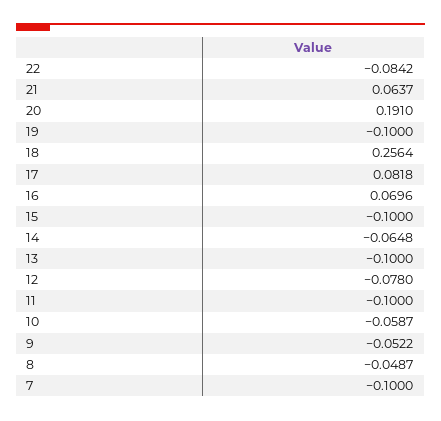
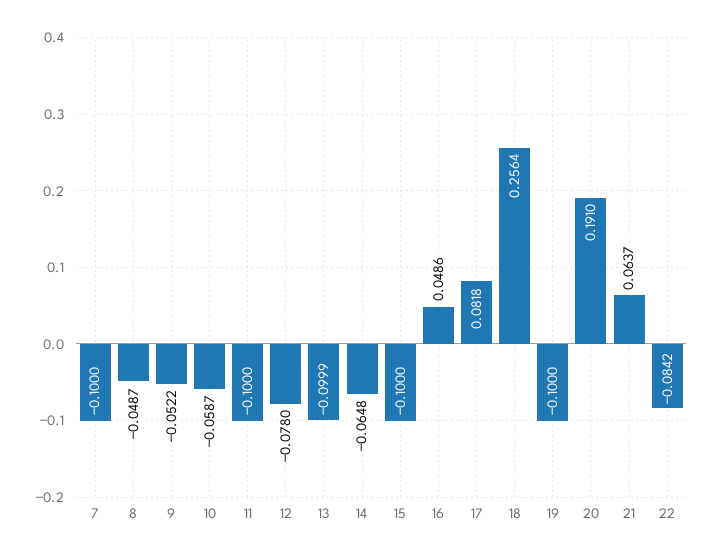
16: 0.0696 -> 0.0486
13: -0.1 -> -0.0999

